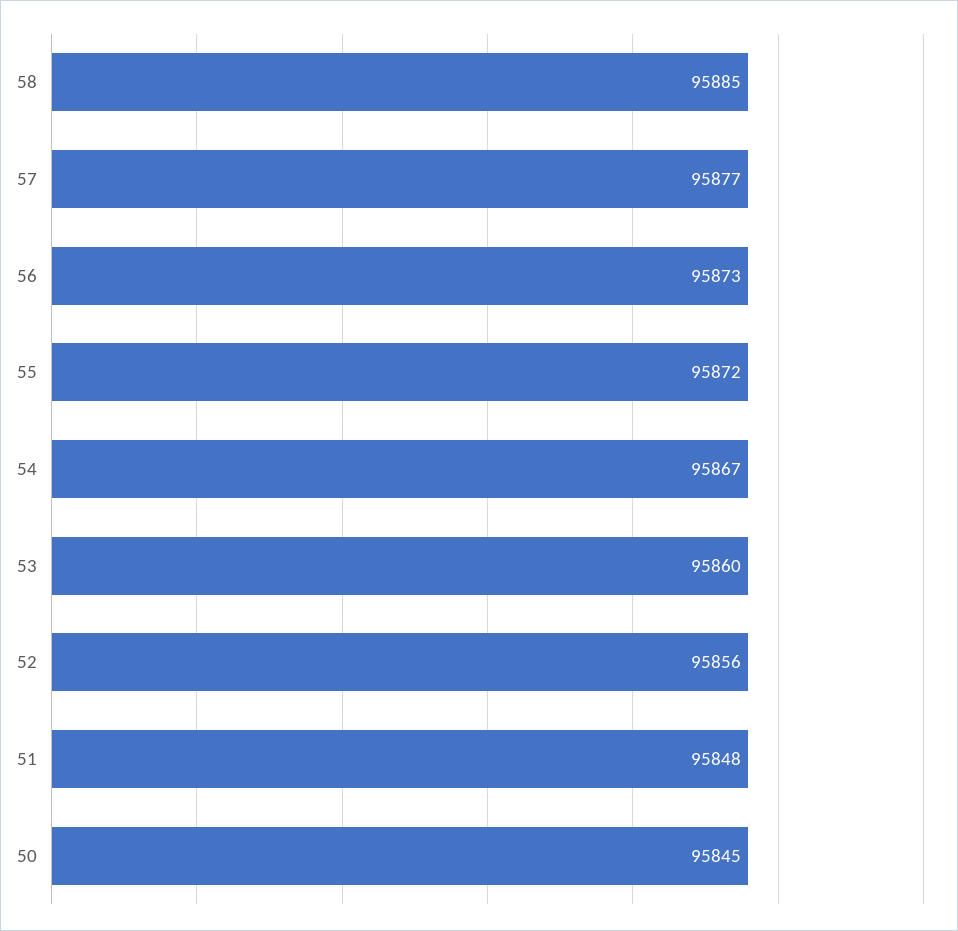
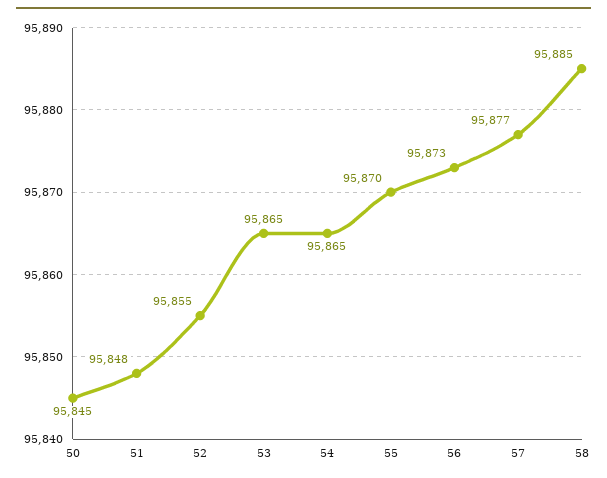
55: 95872 -> 95870
54: 95867 -> 95865
53: 95860 -> 95865
52: 95856 -> 95855

